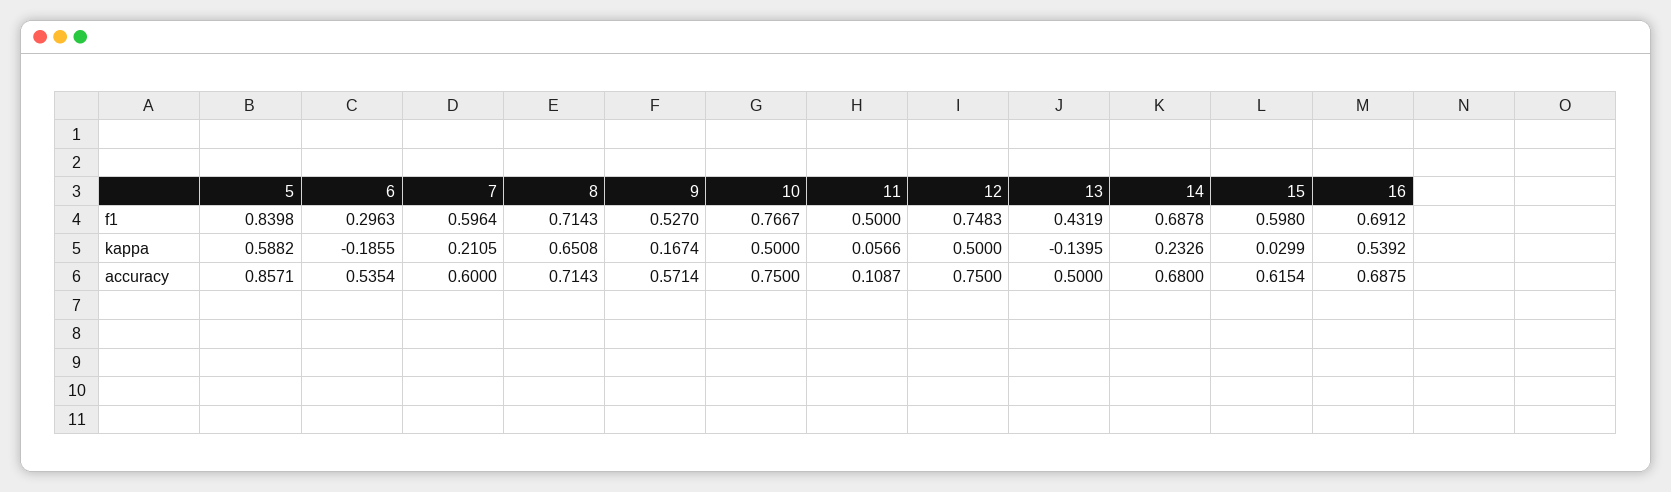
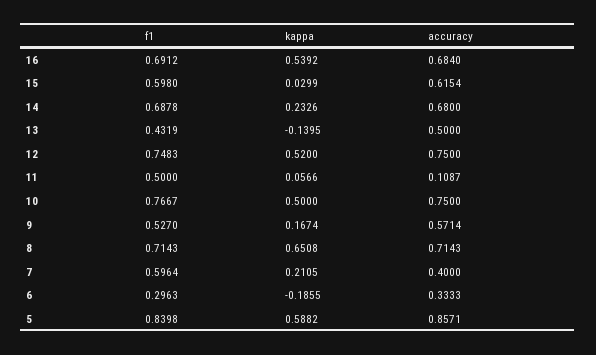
12, kappa: 0.5 -> 0.52
6, accuracy: 0.5354 -> 0.3333
7, accuracy: 0.6 -> 0.4
16, accuracy: 0.6875 -> 0.684

